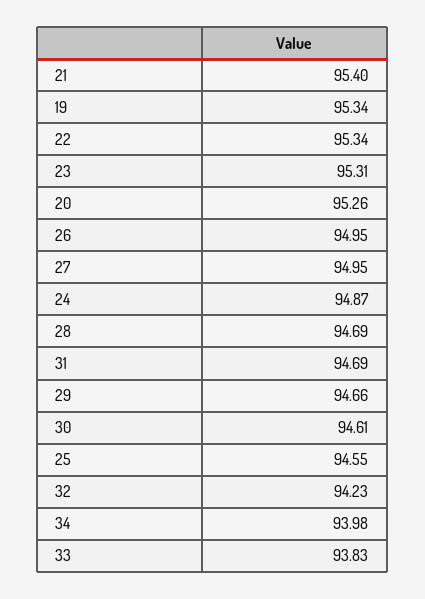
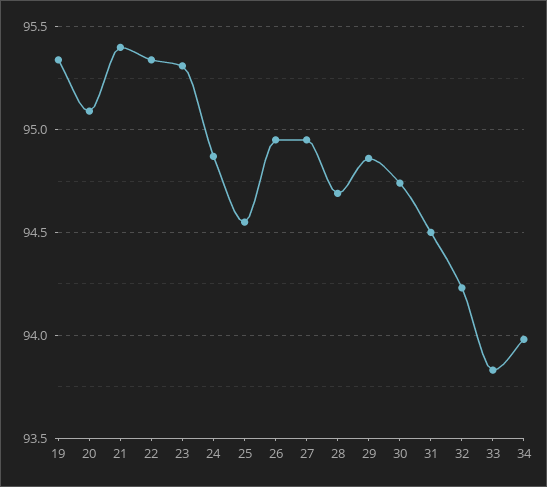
20: 95.26 -> 95.1
31: 94.69 -> 94.5
29: 94.66 -> 94.85
30: 94.61 -> 94.75

